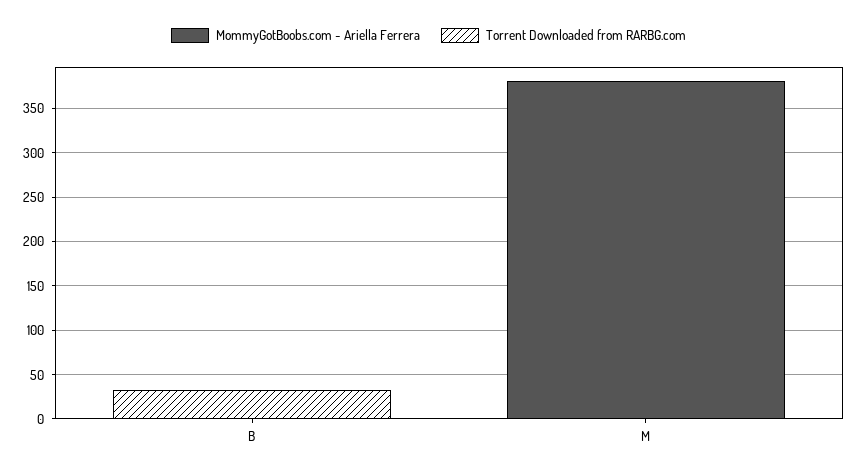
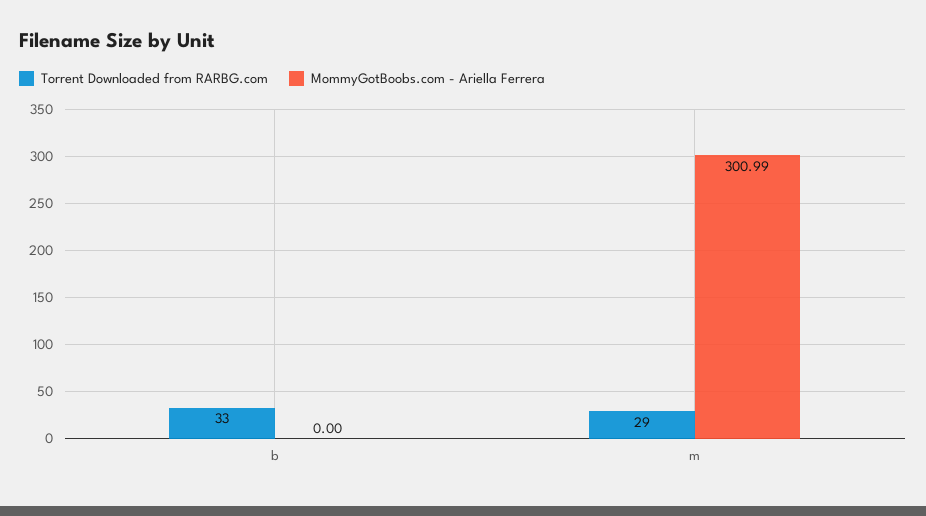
MommyGotBoobs.com - Ariella Ferrera, M: 380 -> 300.99
Torrent Downloaded from RARBG.com, M: 0 -> 29

